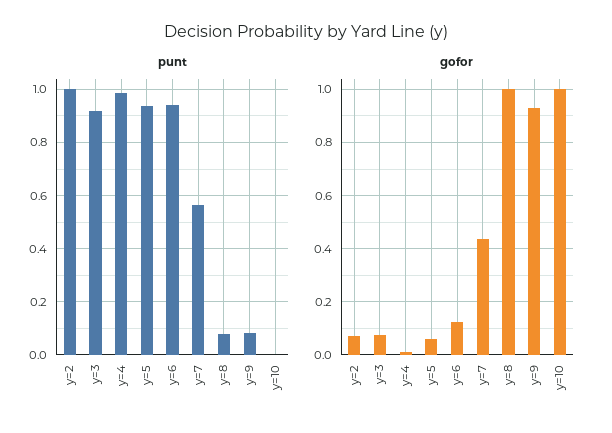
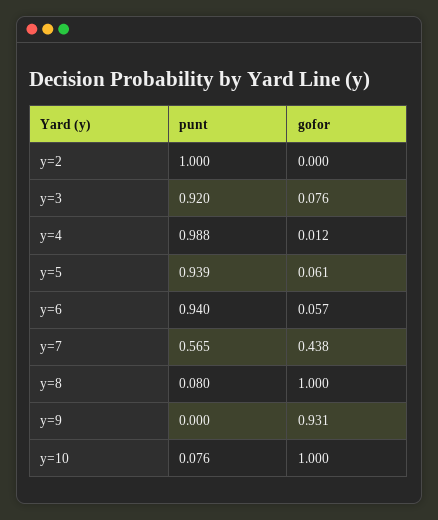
punt, y=9: 0.075 -> 0
punt, y=10: 0 -> 0.076
gofor, y=2: 0.075 -> 0
gofor, y=6: 0.125 -> 0.057

